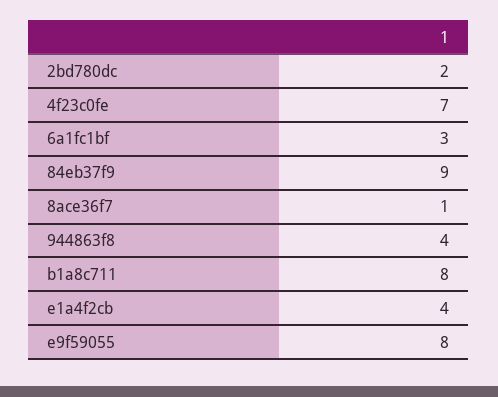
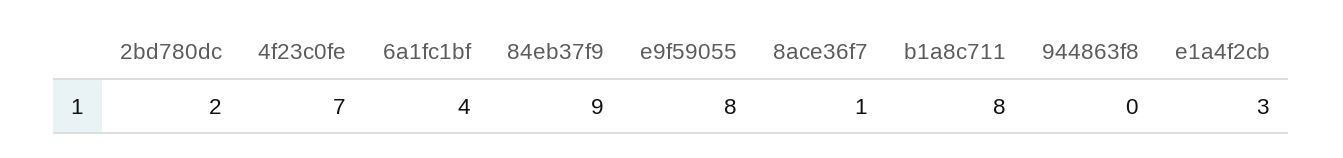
6a1fc1bf: 3 -> 4
944863f8: 4 -> 0
e1a4f2cb: 4 -> 3

